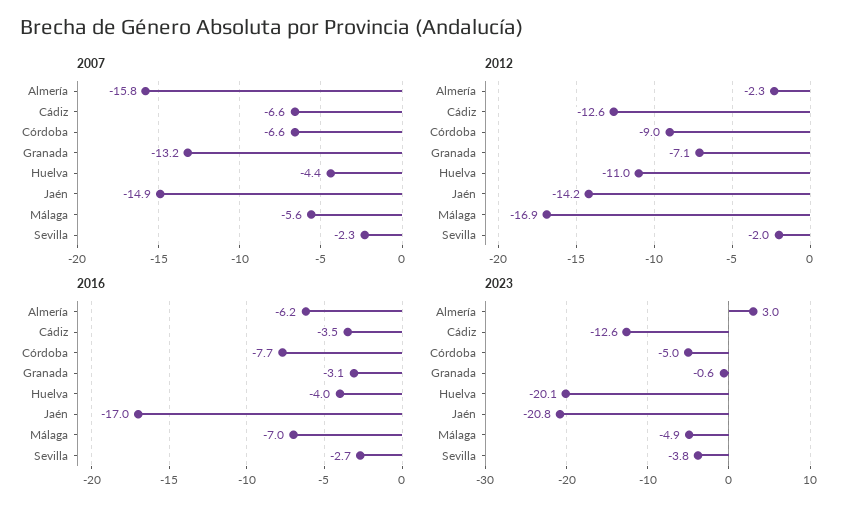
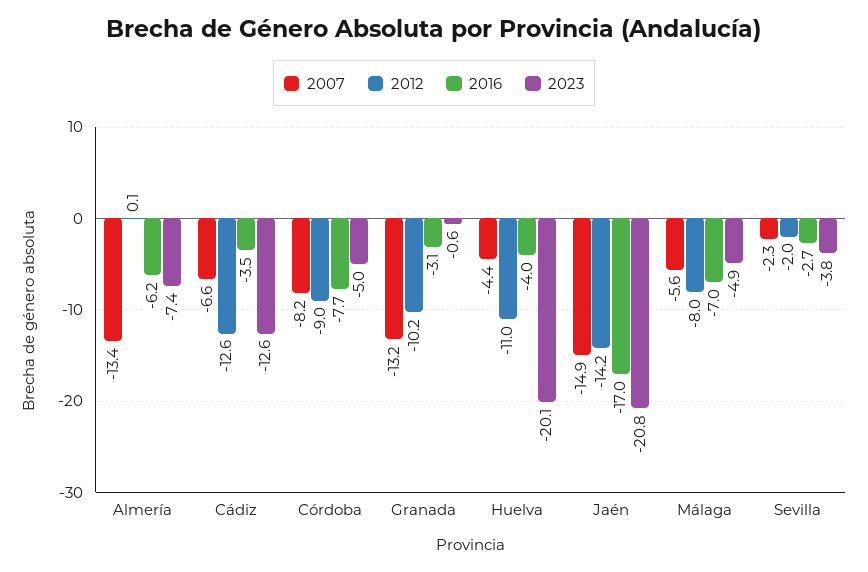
2007, Almería: -15.8 -> -13.4
2007, Córdoba: -6.6 -> -8.2
2012, Almería: -2.3 -> 0.1
2012, Granada: -7.1 -> -10.2
2012, Málaga: -16.9 -> -8
2023, Almería: 3 -> -7.4

